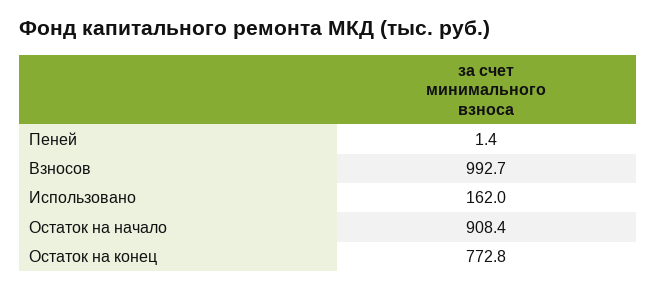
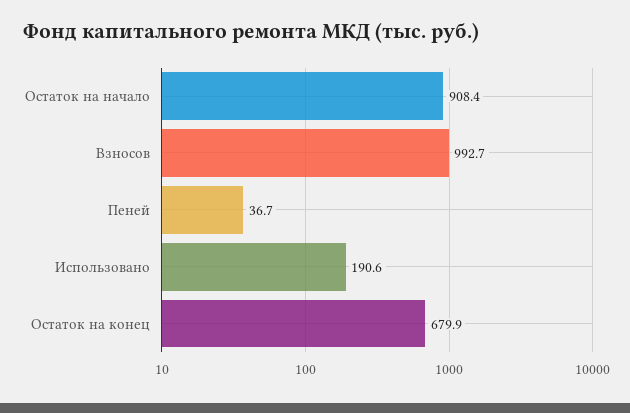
Пеней: 1.4 -> 36.7
Использовано: 162 -> 190.6
Остаток на конец: 772.8 -> 679.9

